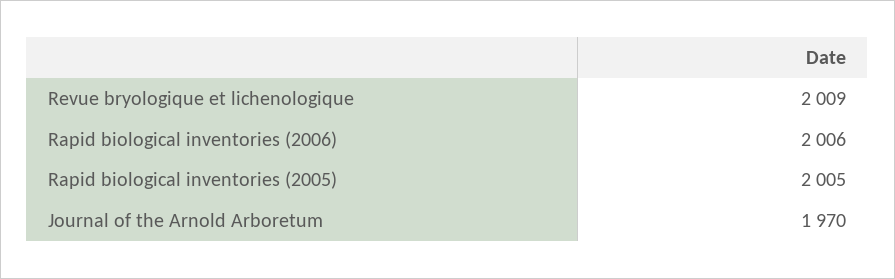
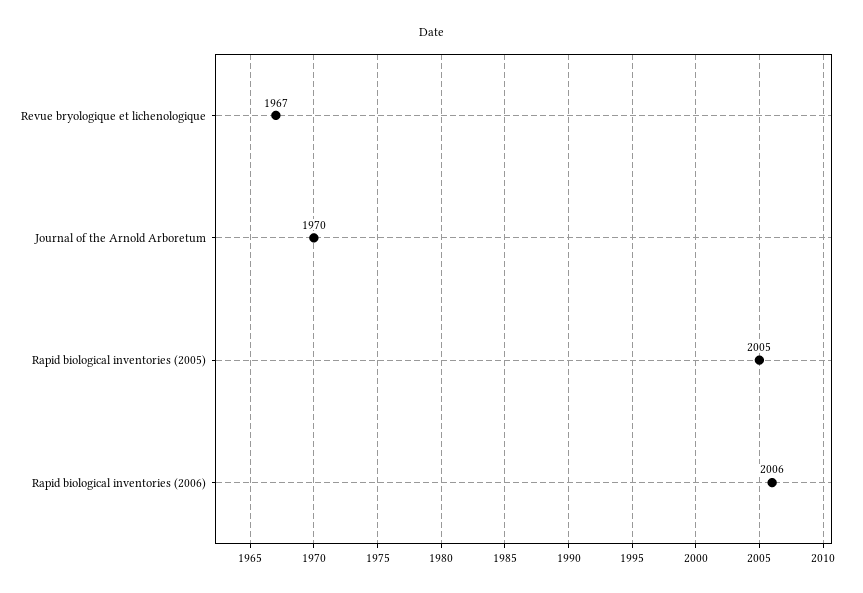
Revue bryologique et lichenologique: 2009 -> 1967

